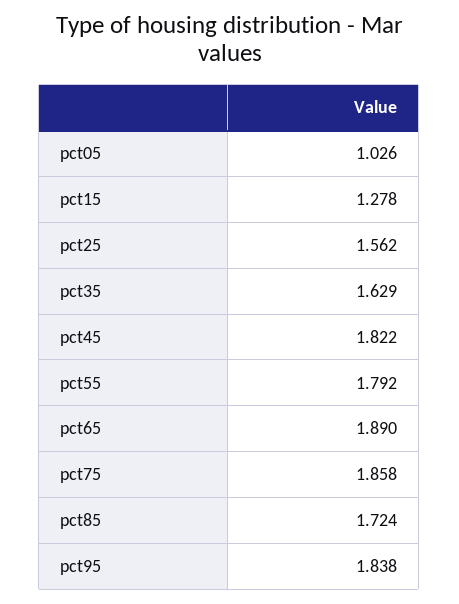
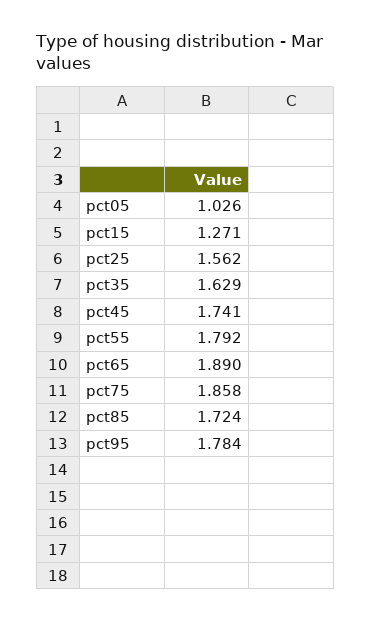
pct15: 1.278 -> 1.271
pct45: 1.822 -> 1.741
pct95: 1.838 -> 1.784

